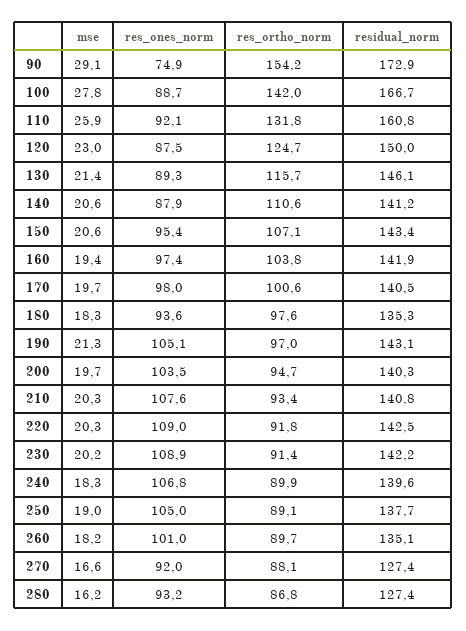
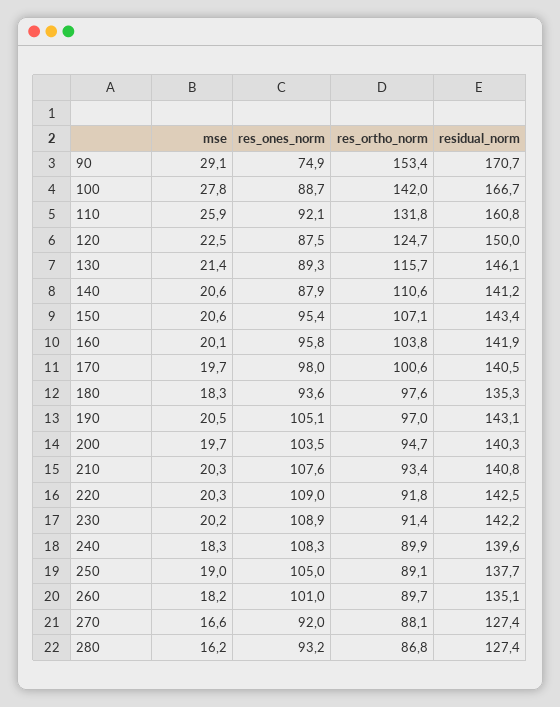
res_ortho_norm, 90: 154.2 -> 153.4
residual_norm, 90: 172.9 -> 170.7
mse, 120: 23 -> 22.5
mse, 160: 19.4 -> 20.1
res_ones_norm, 160: 97.4 -> 95.8
mse, 190: 21.3 -> 20.5
res_ones_norm, 240: 106.8 -> 108.3

